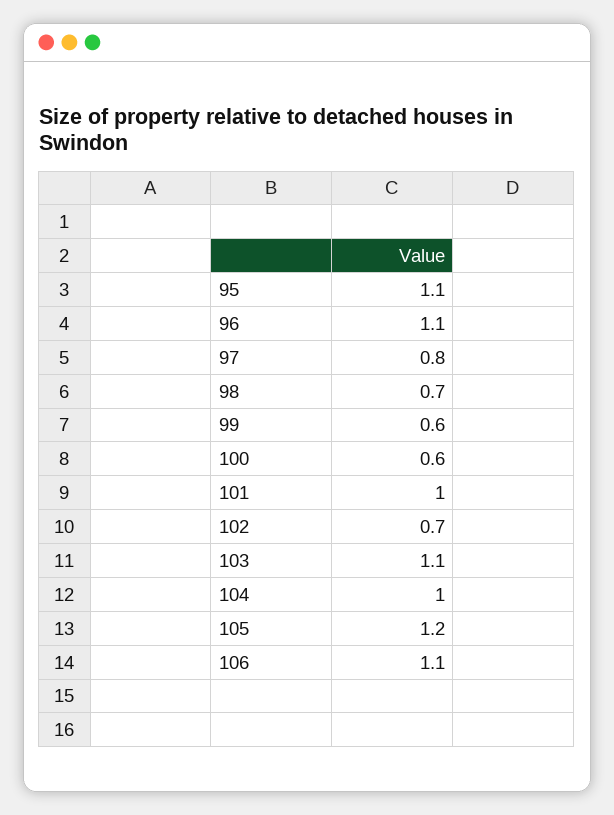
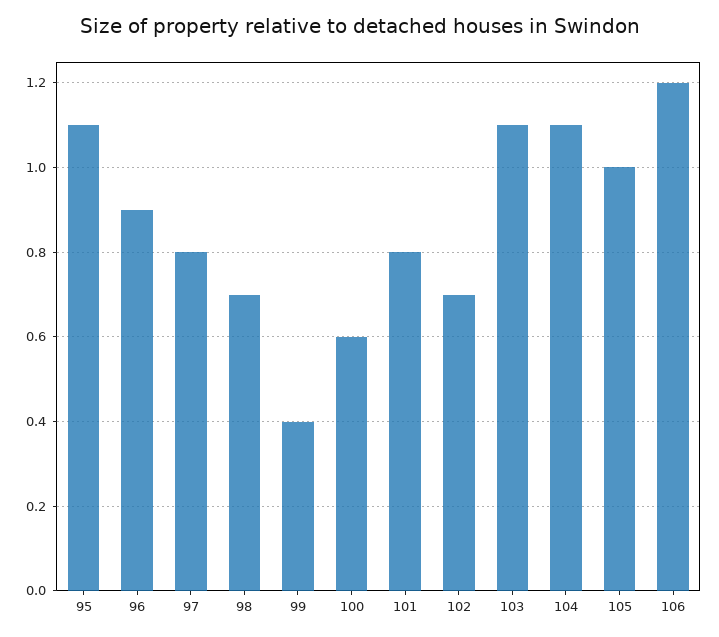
96: 1.1 -> 0.9
99: 0.6 -> 0.4
101: 1 -> 0.8
104: 1 -> 1.1
105: 1.2 -> 1
106: 1.1 -> 1.2

